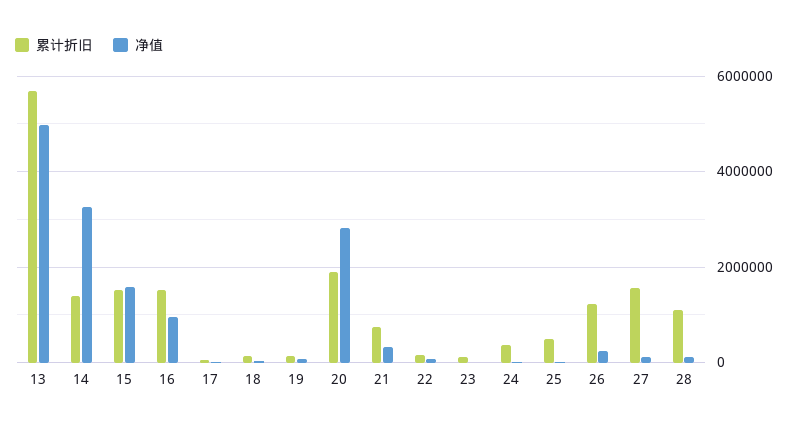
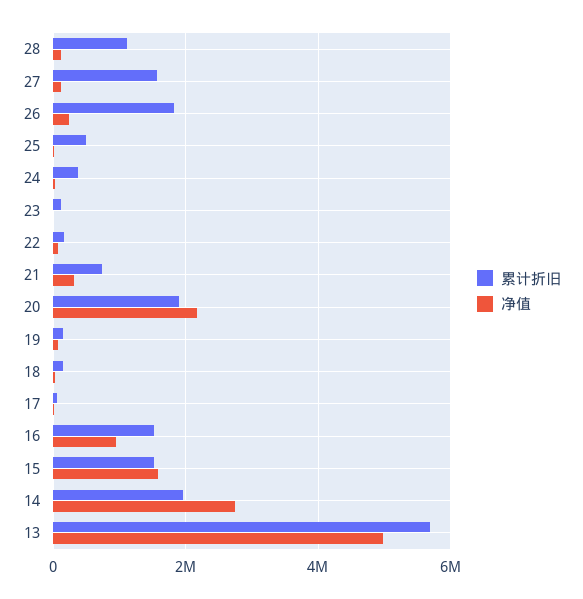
累计折旧, 14: 1400000 -> 2000000
净值, 14: 3200000 -> 2800000
净值, 20: 2800000 -> 2200000
累计折旧, 26: 1200000 -> 1800000

